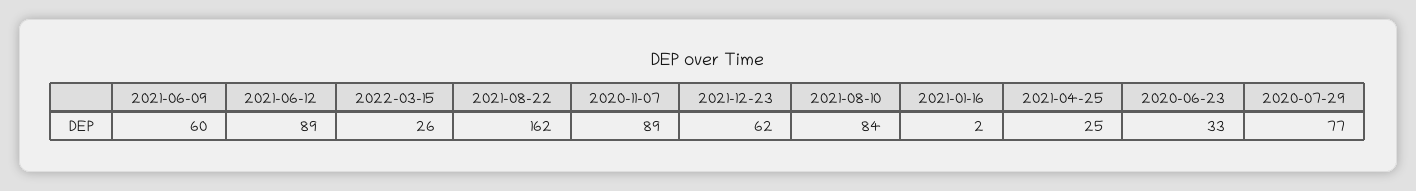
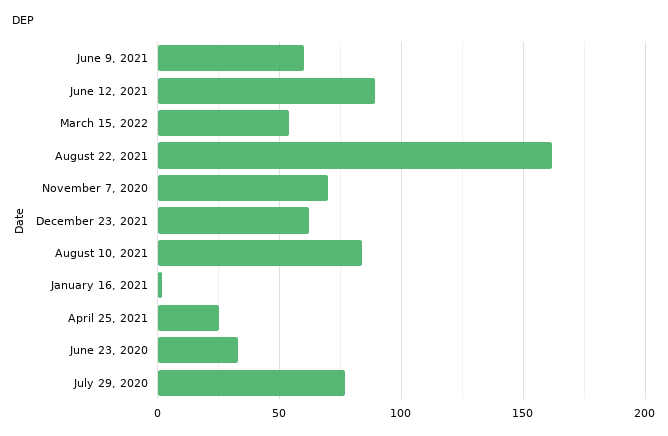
2022-03-15: 26 -> 55
2020-11-07: 89 -> 70

